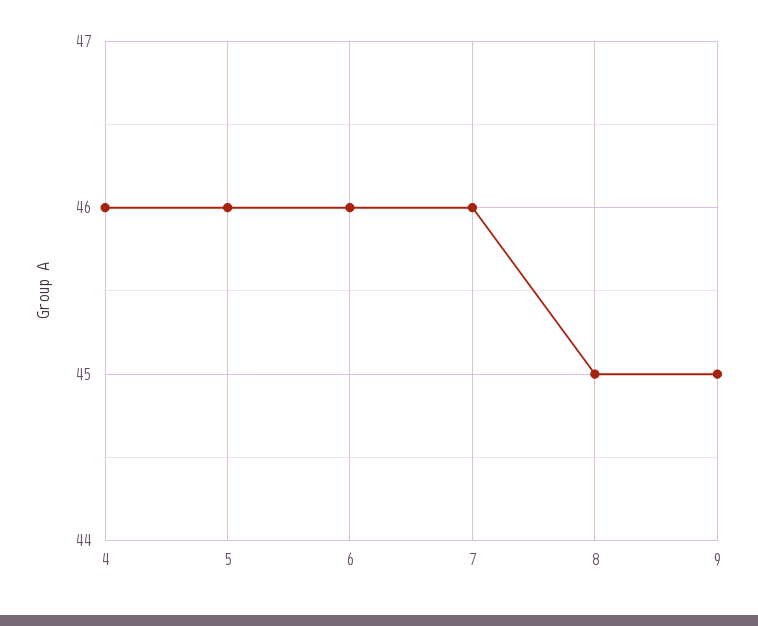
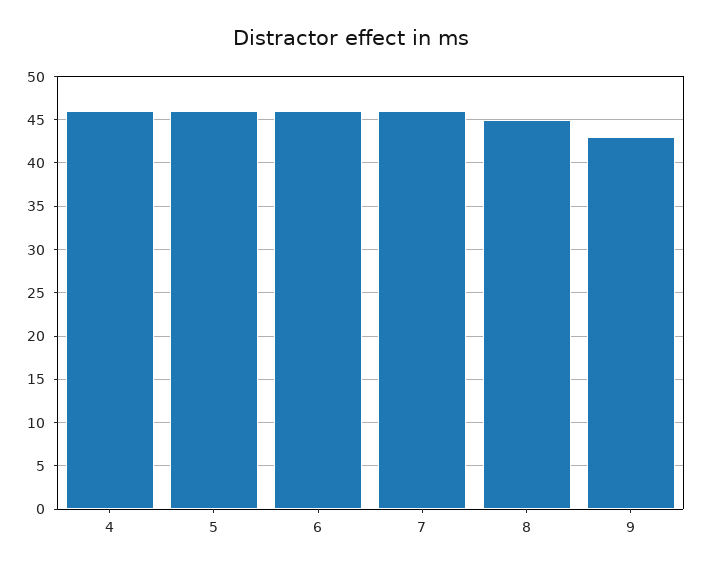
9: 45 -> 43

